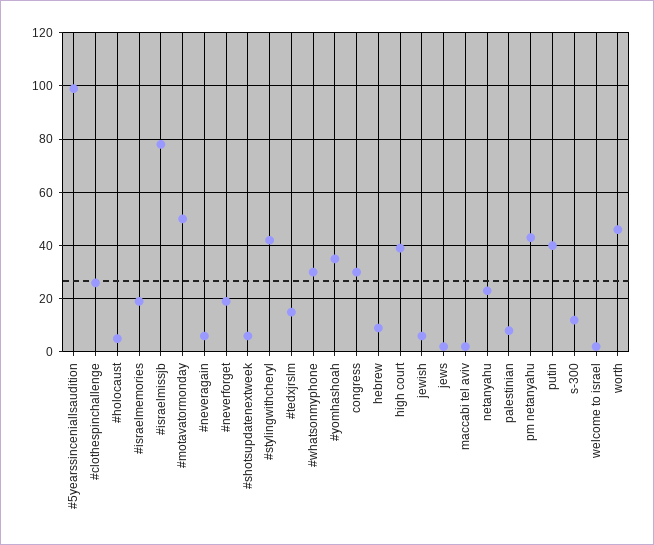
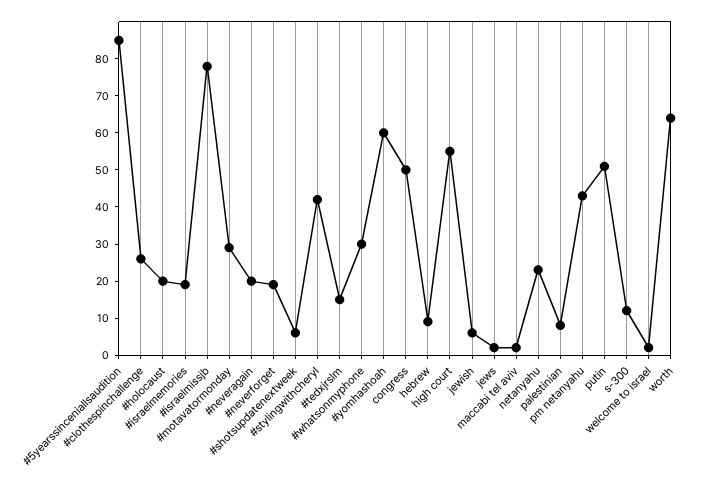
#5yearssinceniallsaudition: 100 -> 85
#holocaust: 5 -> 20
#motavatormonday: 50 -> 30
#neveragain: 5 -> 20
#yomhashoah: 35 -> 60
congress: 30 -> 50
high court: 40 -> 55
putin: 40 -> 50
worth: 45 -> 65

